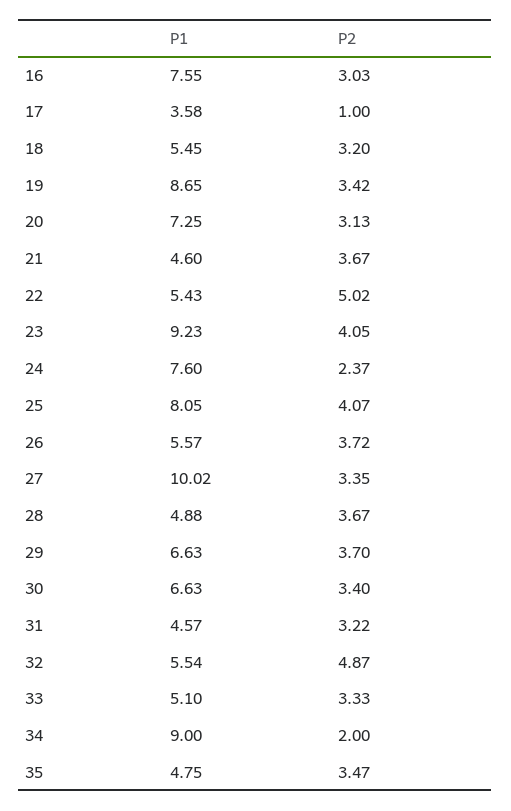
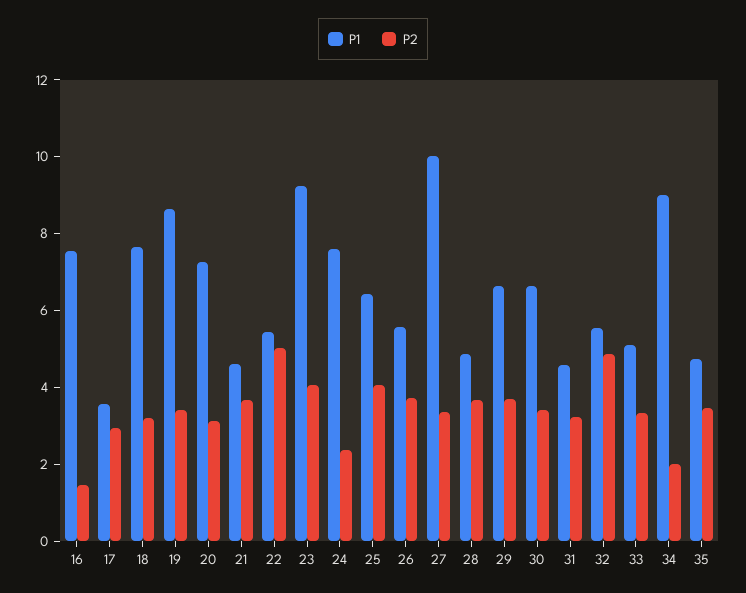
P2, 16: 3.03 -> 1.5
P2, 17: 1 -> 3
P1, 18: 5.45 -> 7.5
P1, 25: 8.05 -> 6.5

